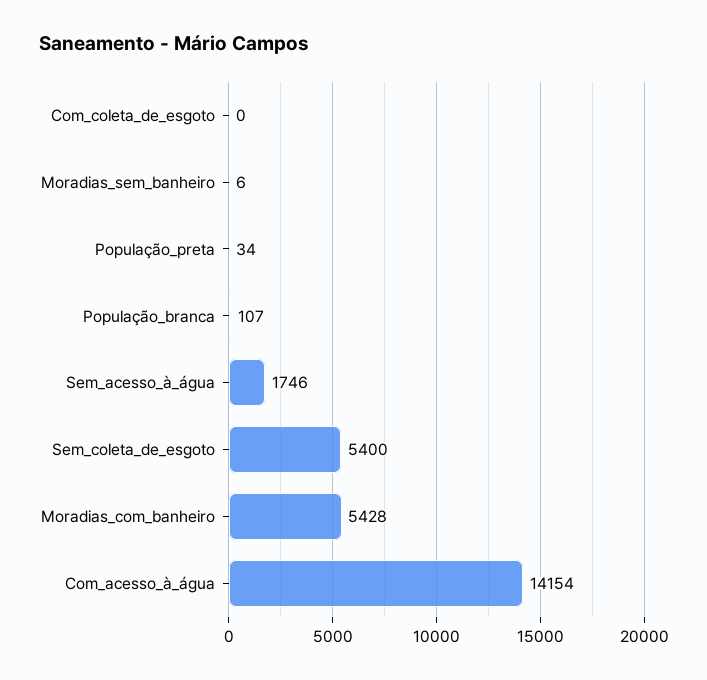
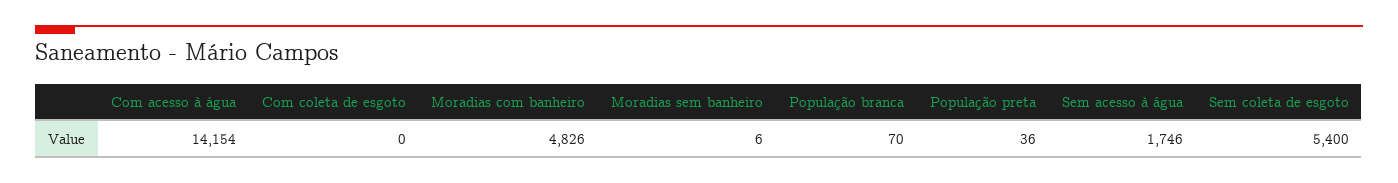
População_preta: 34 -> 36
População_branca: 107 -> 70
Moradias_com_banheiro: 5428 -> 4826

